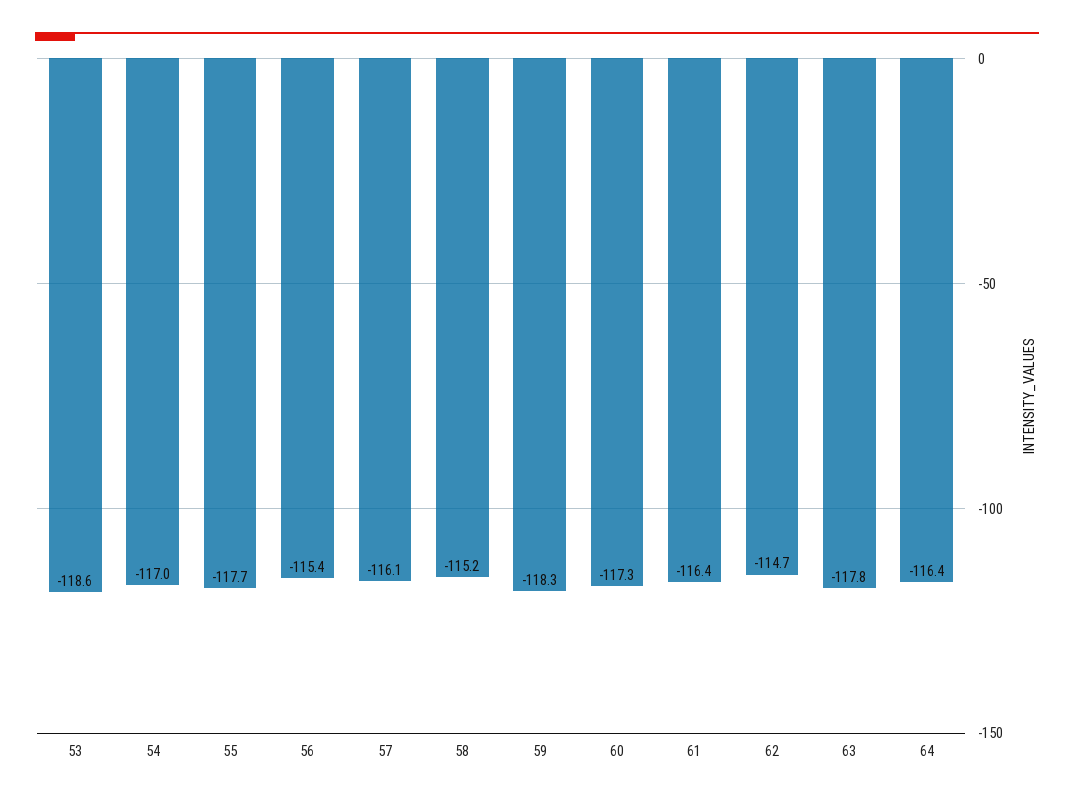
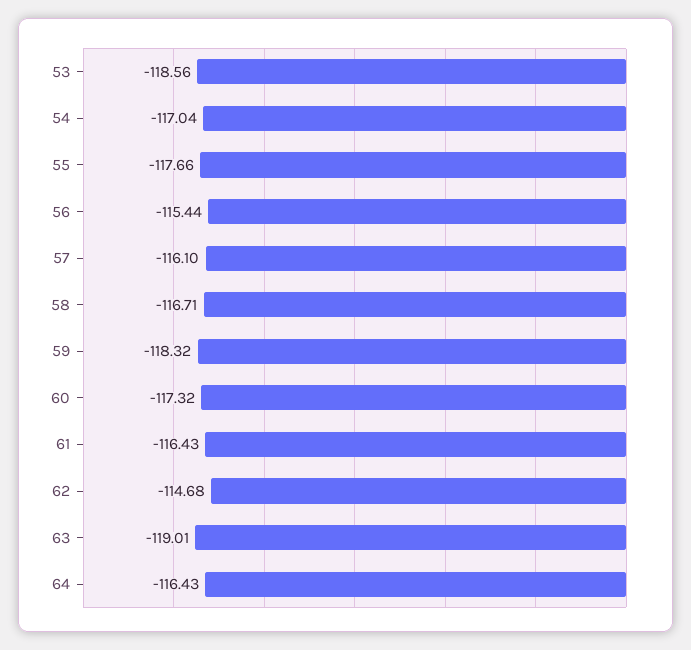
58: -115.2 -> -116.71
63: -117.8 -> -119.01

